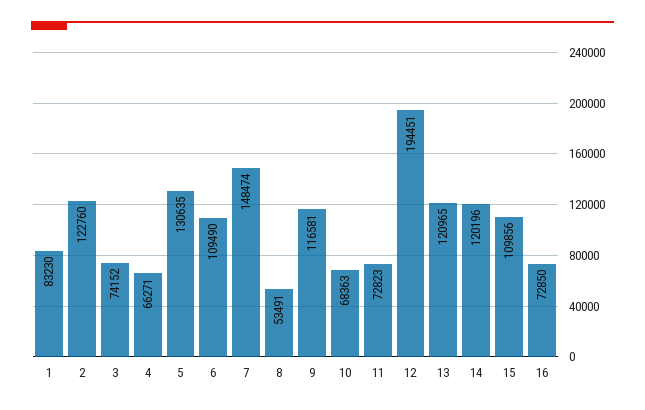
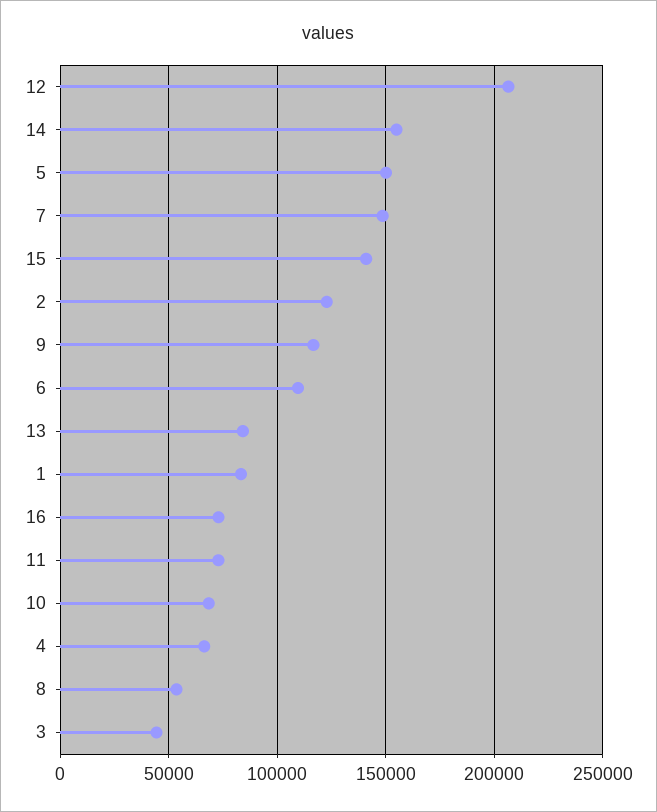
3: 74152 -> 45000
5: 130635 -> 150000
12: 194451 -> 205000
13: 120965 -> 85000
14: 120196 -> 155000
15: 109856 -> 140000

